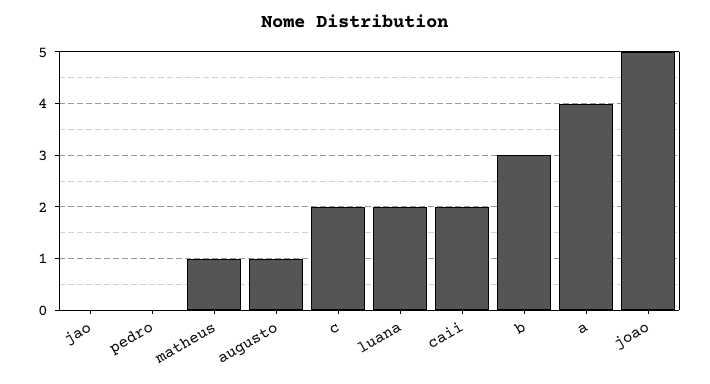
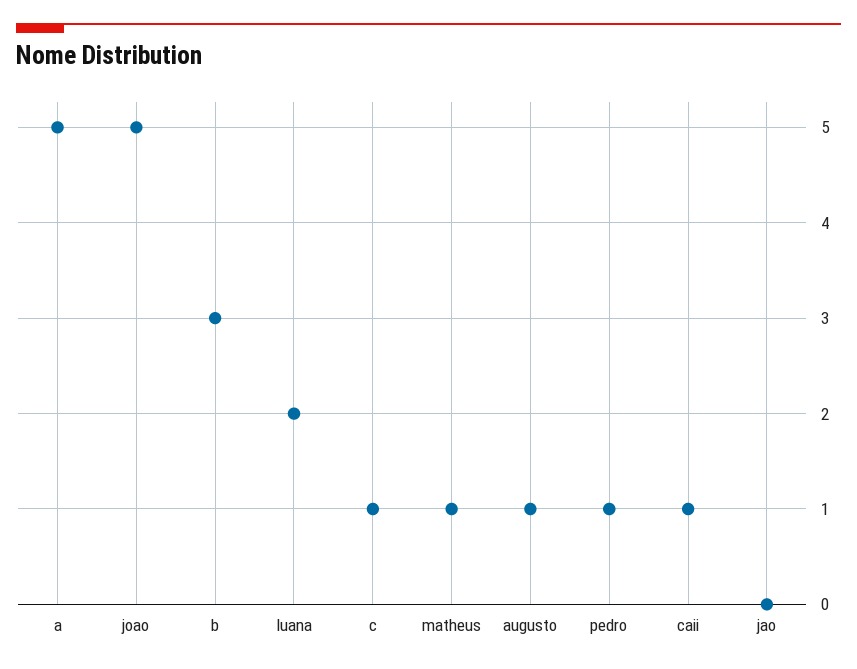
pedro: 0 -> 1
c: 2 -> 1
caii: 2 -> 1
a: 4 -> 5

